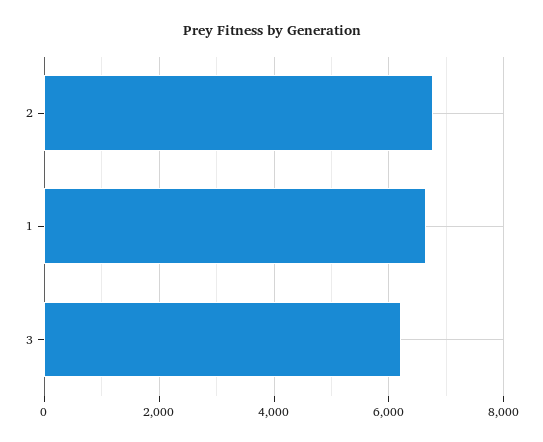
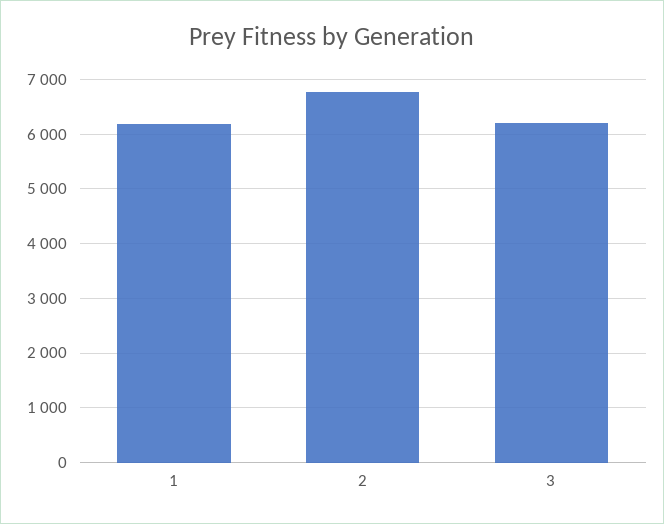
1: 6600 -> 6200

